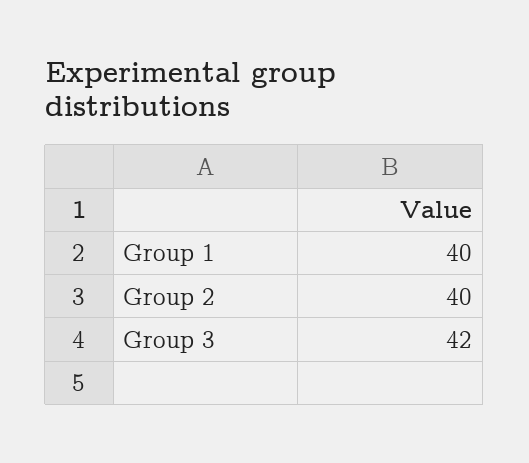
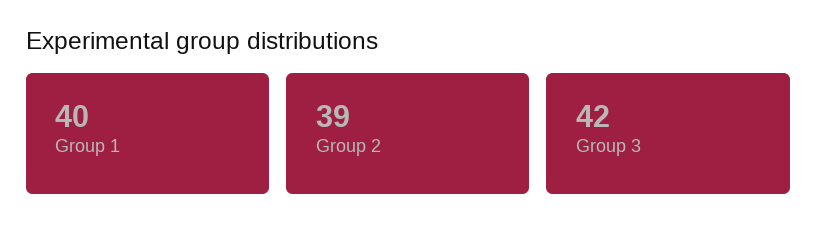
Group 2: 40 -> 39

